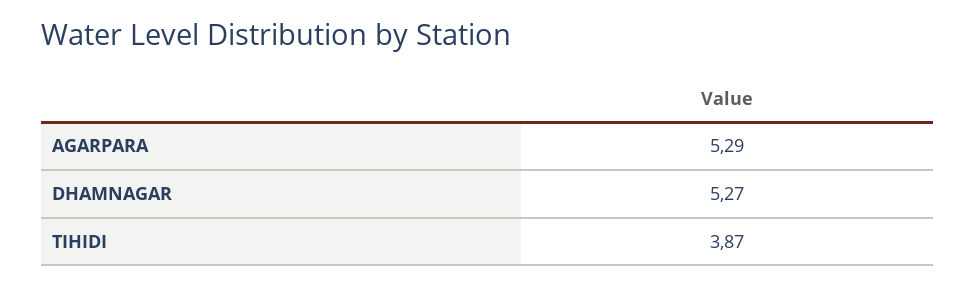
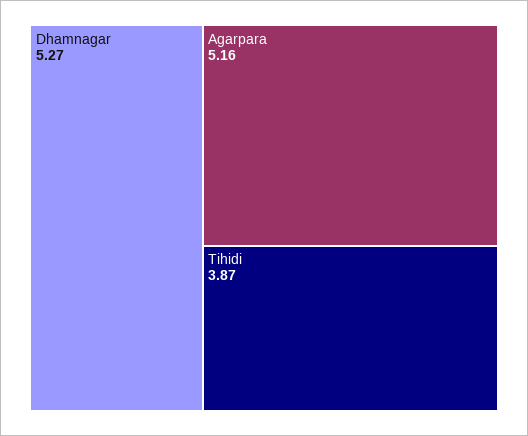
AGARPARA: 5.29 -> 5.16

